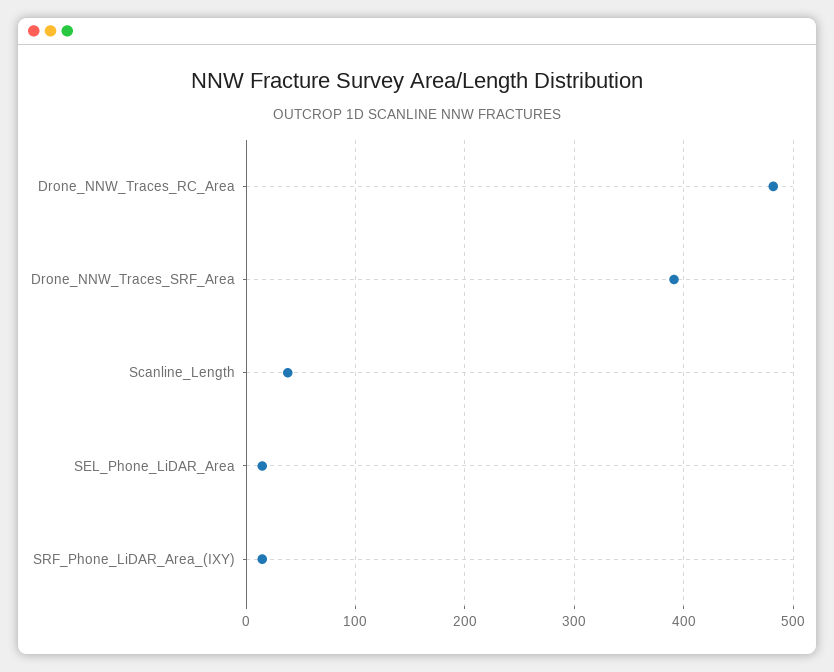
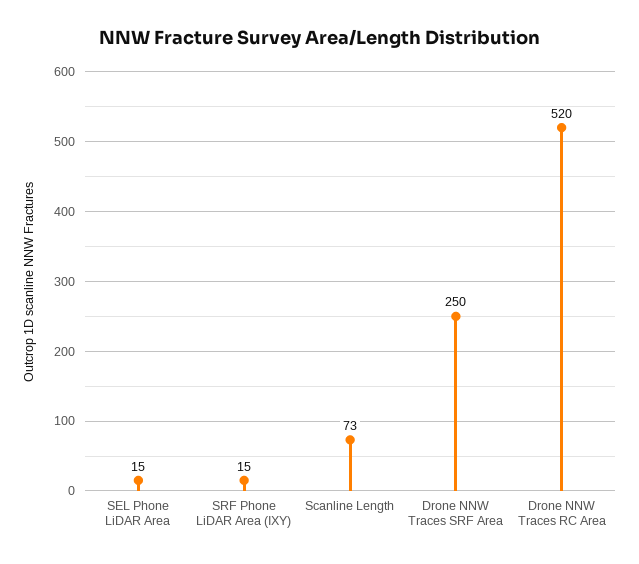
Drone_NNW_Traces_RC_Area: 480 -> 520
Drone_NNW_Traces_SRF_Area: 390 -> 250
Scanline_Length: 40 -> 73

